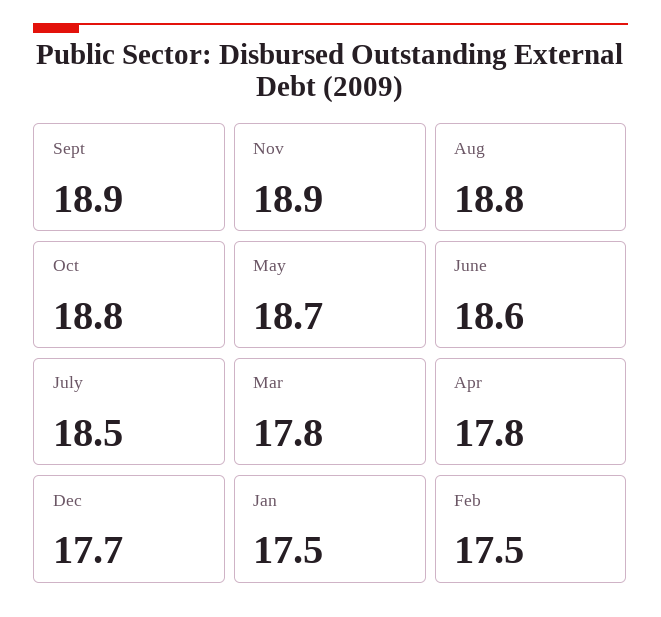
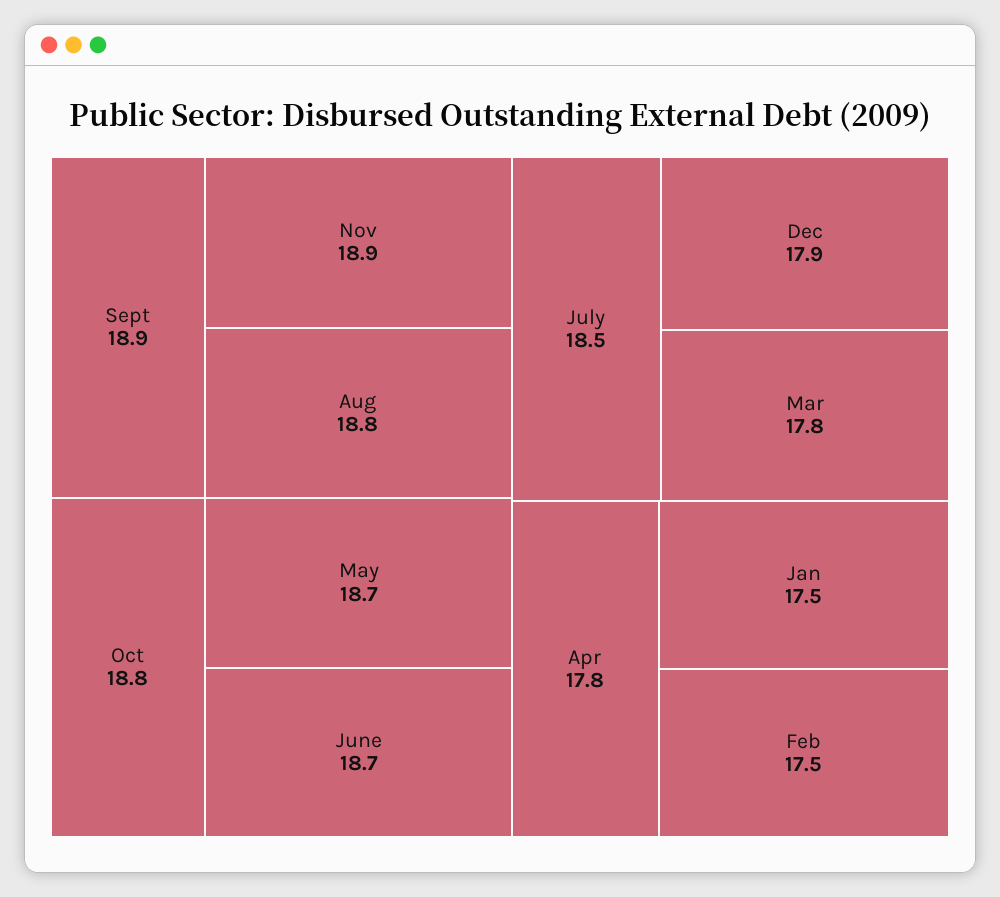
June: 18.6 -> 18.7
Dec: 17.7 -> 17.9

